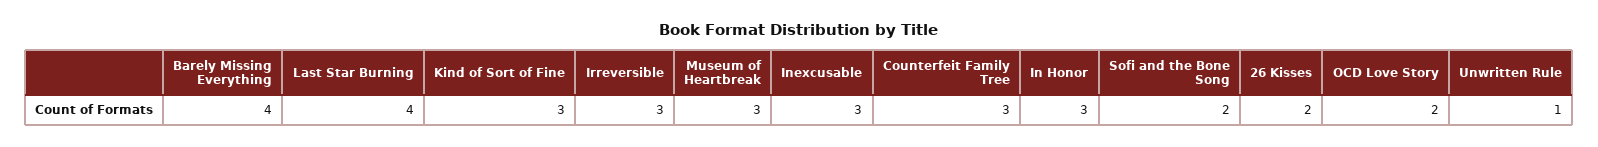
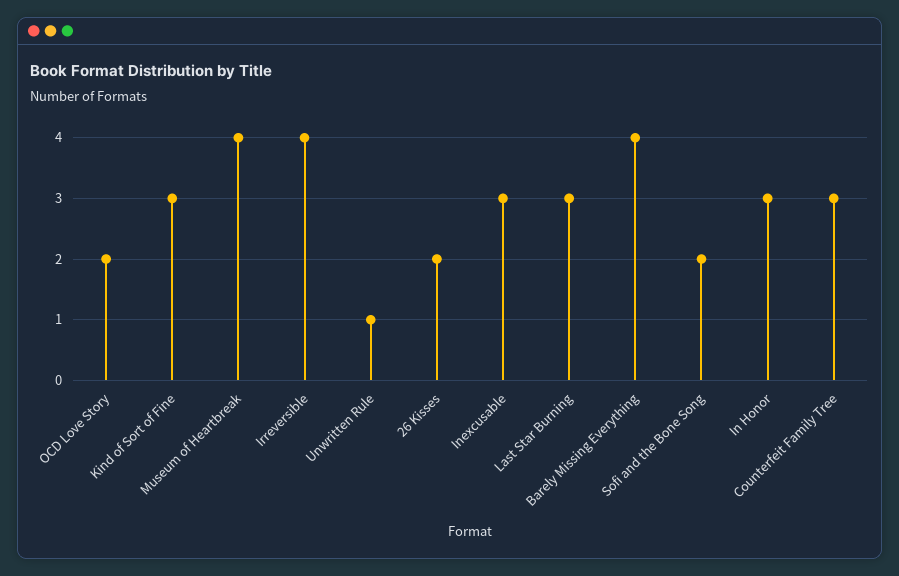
Last Star Burning: 4 -> 3
Irreversible: 3 -> 4
Museum of Heartbreak: 3 -> 4

